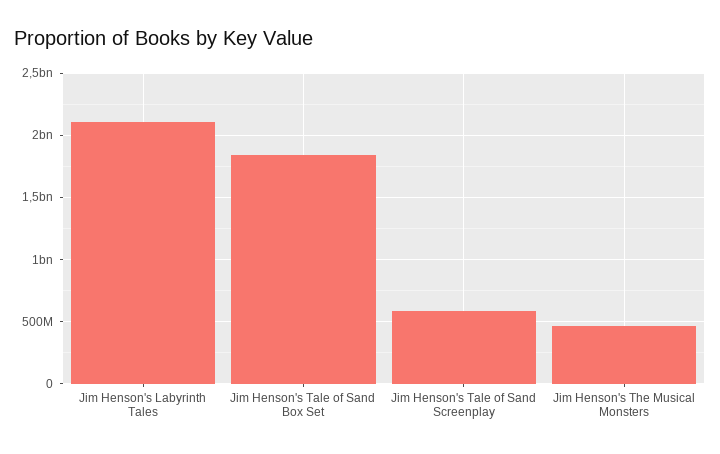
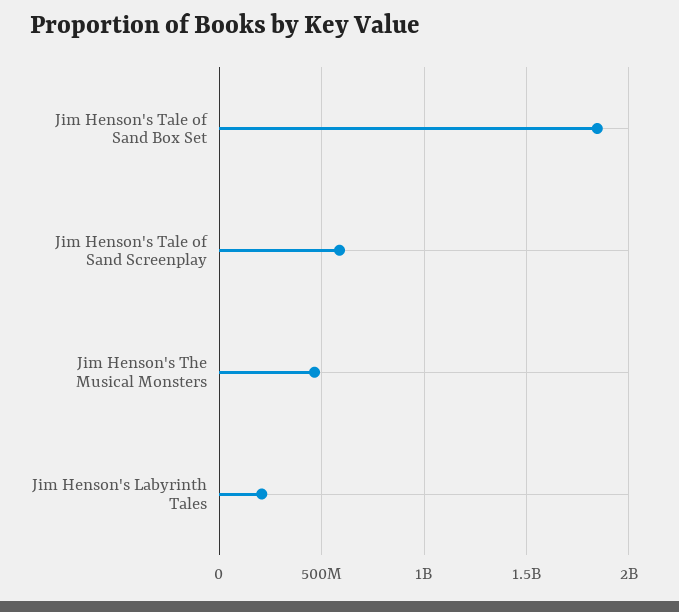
Jim Henson's Labyrinth Tales: 2100000000 -> 200000000

